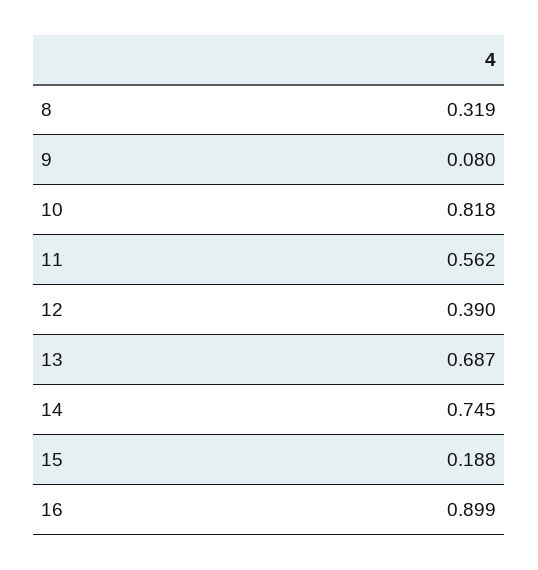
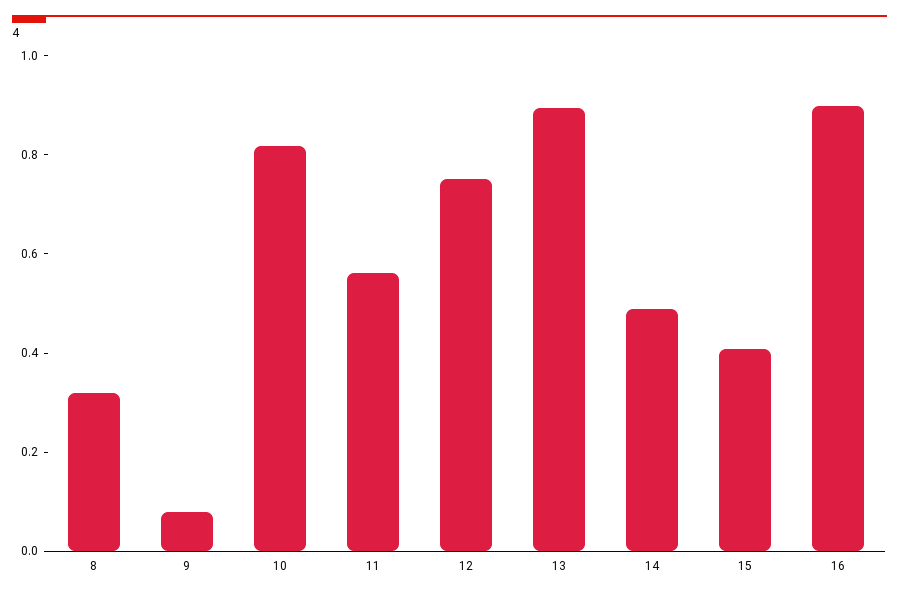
12: 0.39 -> 0.75
13: 0.687 -> 0.9
14: 0.745 -> 0.5
15: 0.188 -> 0.4

